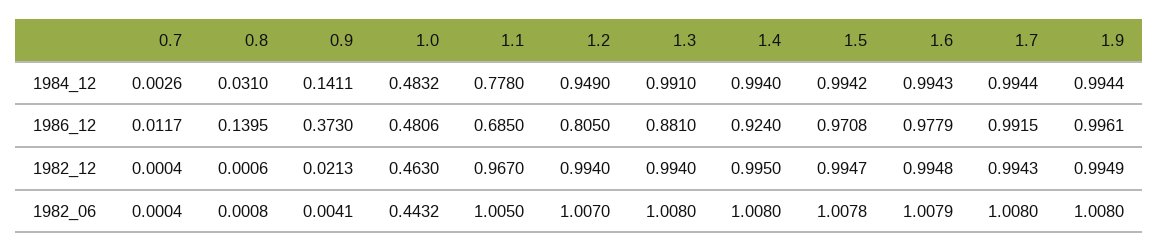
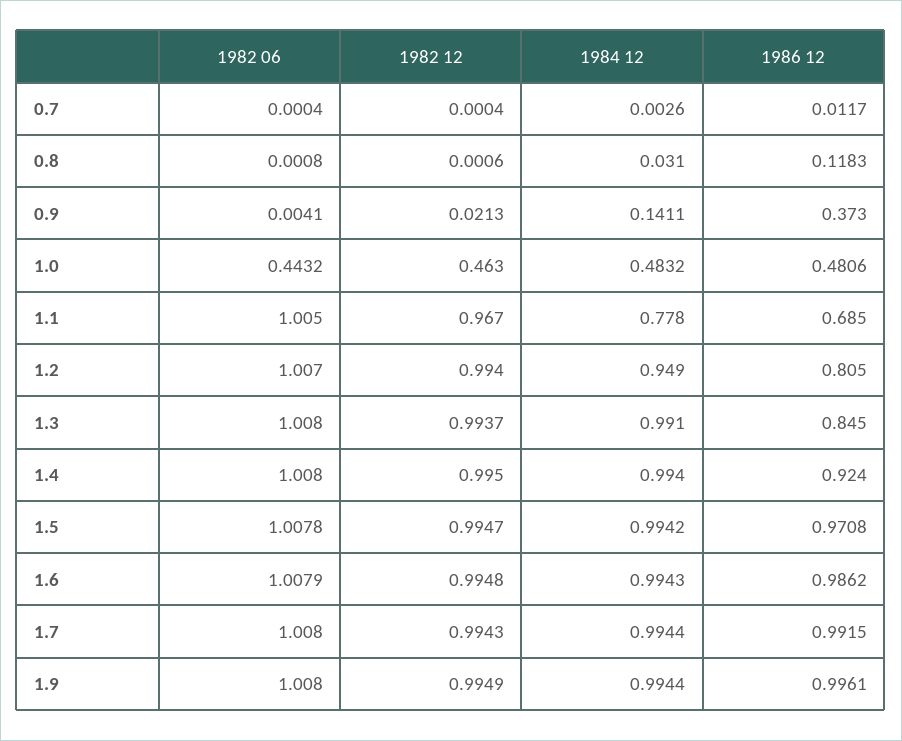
0.8, 1986_12: 0.1395 -> 0.1183
1.3, 1986_12: 0.881 -> 0.845
1.6, 1986_12: 0.9779 -> 0.9862
1.3, 1982_12: 0.994 -> 0.9937

